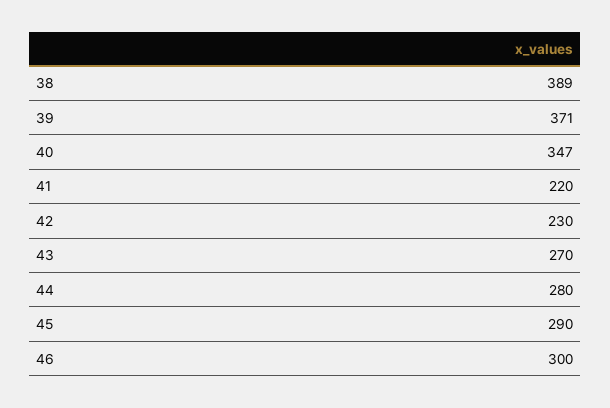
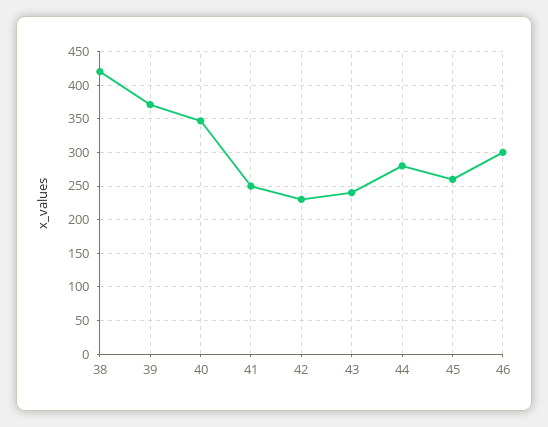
38: 389 -> 420
41: 220 -> 250
43: 270 -> 240
45: 290 -> 260

